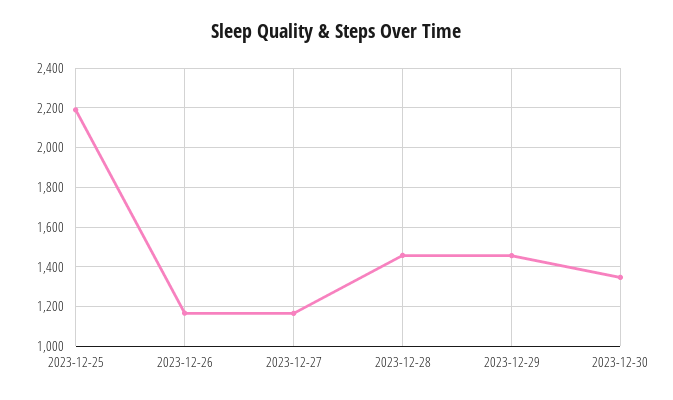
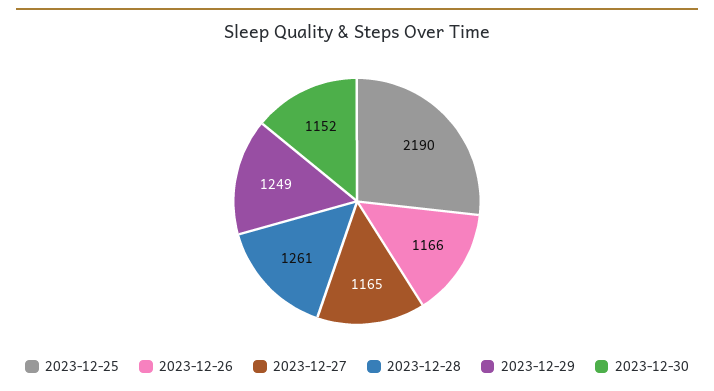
2023-12-28: 1450 -> 1261
2023-12-29: 1450 -> 1249
2023-12-30: 1350 -> 1152

